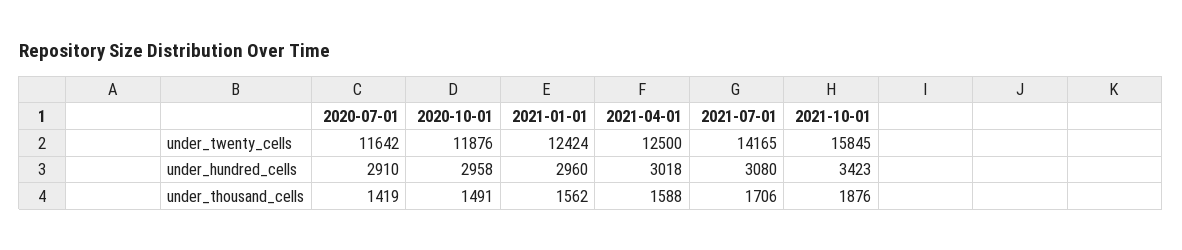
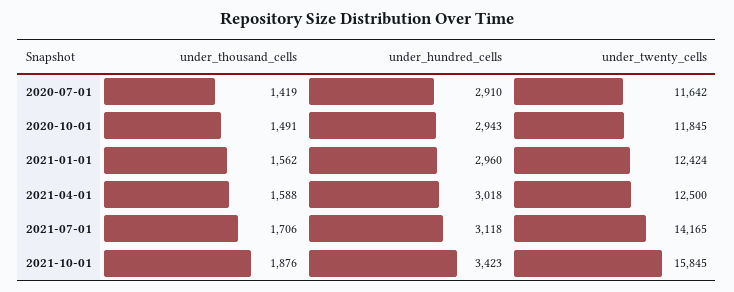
2020-10-01, under_twenty_cells: 11876 -> 11845
2020-10-01, under_hundred_cells: 2958 -> 2943
2021-07-01, under_hundred_cells: 3080 -> 3118

